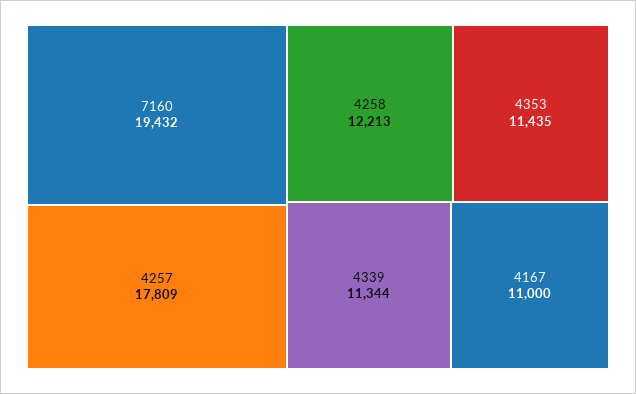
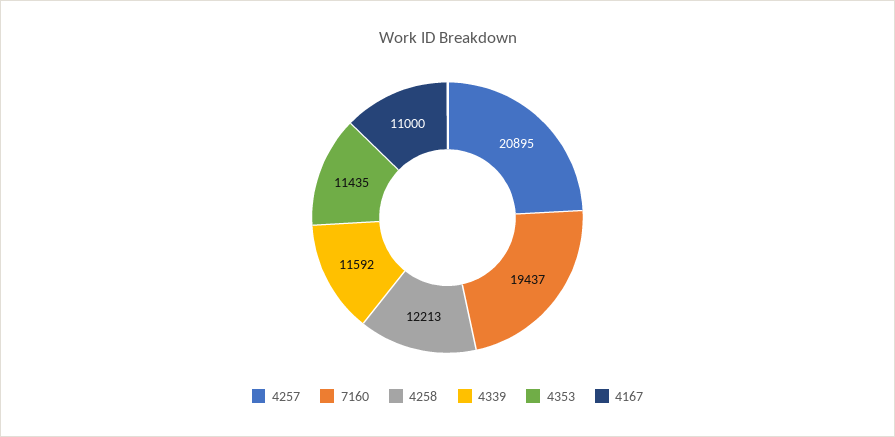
7160: 19432 -> 19437
4257: 17809 -> 20895
4339: 11344 -> 11592

